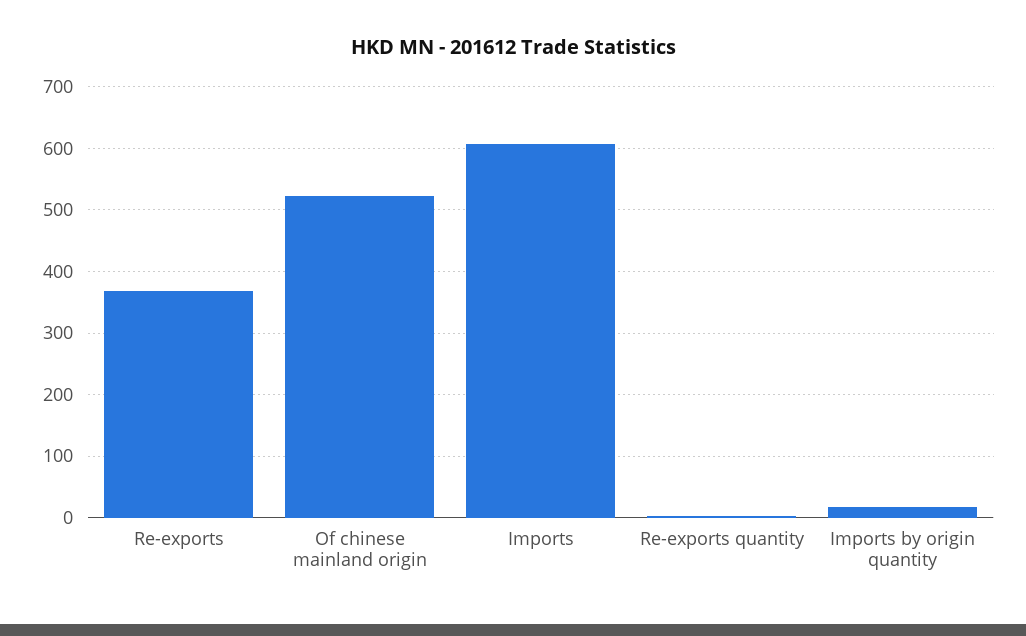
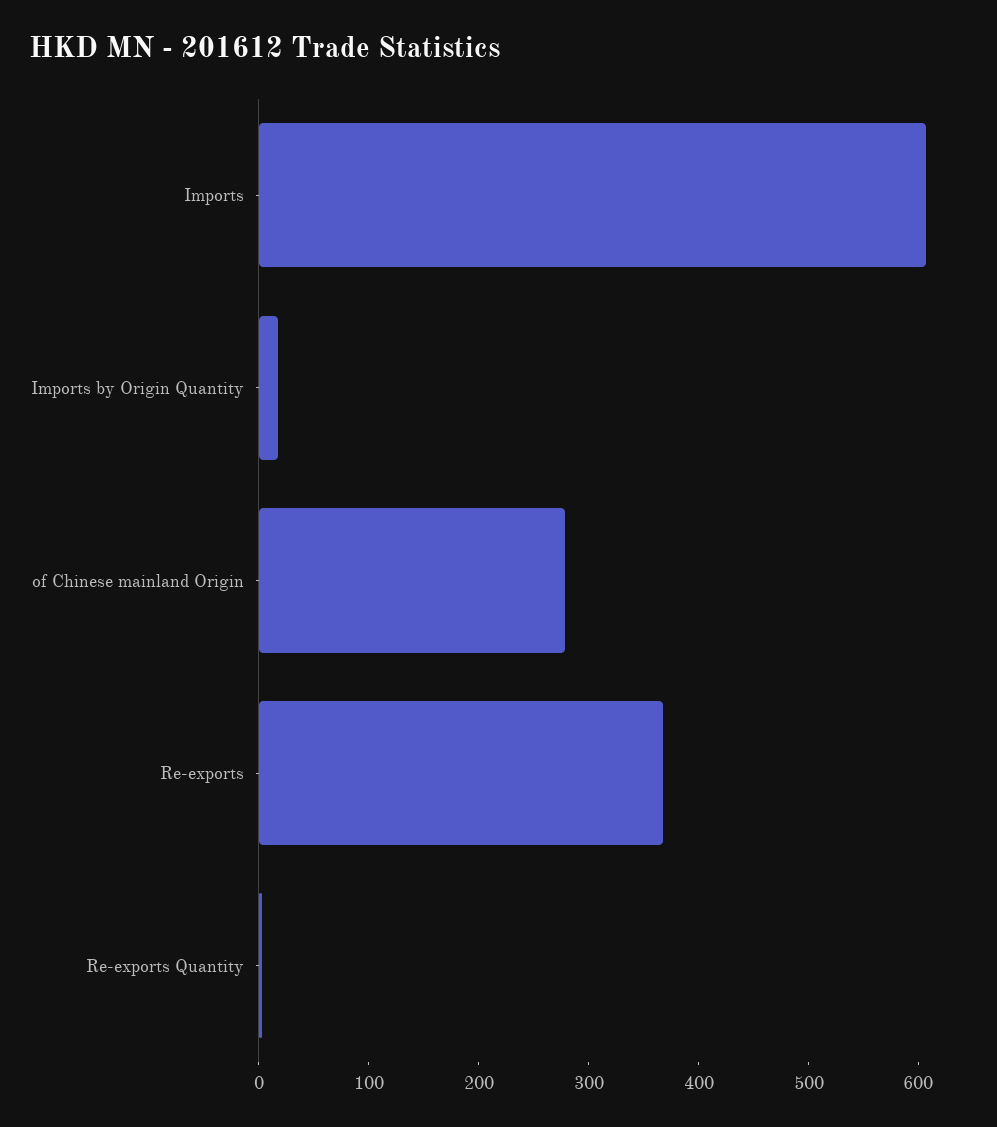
Of chinese mainland origin: 520 -> 280

